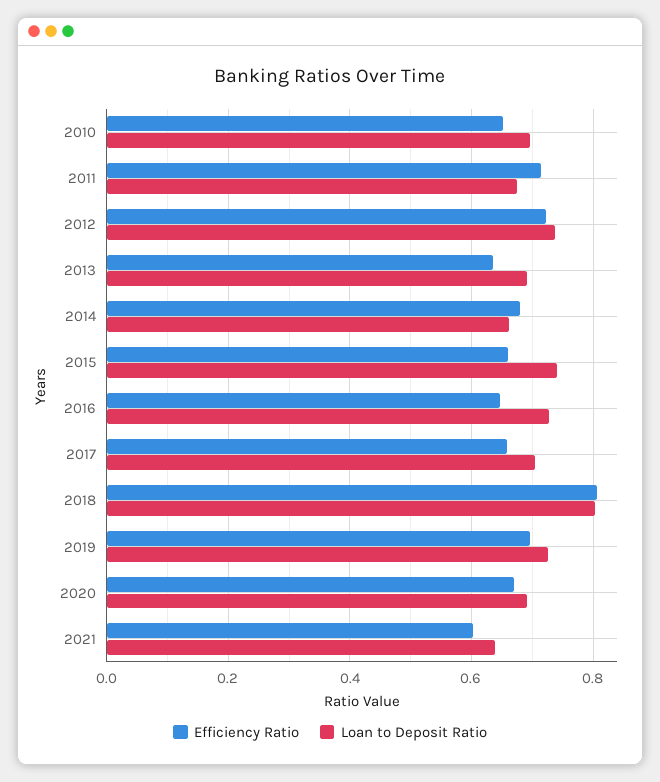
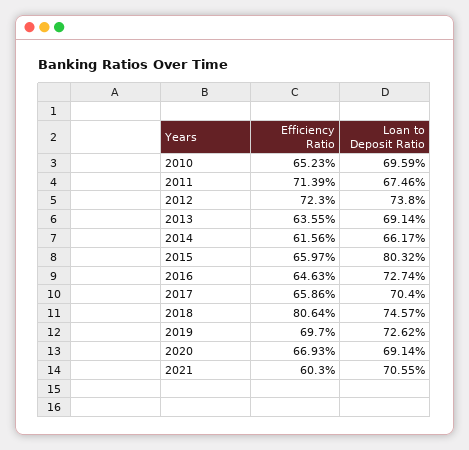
Efficiency Ratio, 2014: 0.68 -> 0.6156
Loan to Deposit Ratio, 2015: 0.74 -> 0.8032
Loan to Deposit Ratio, 2018: 0.8 -> 0.7457
Loan to Deposit Ratio, 2021: 0.64 -> 0.7055

